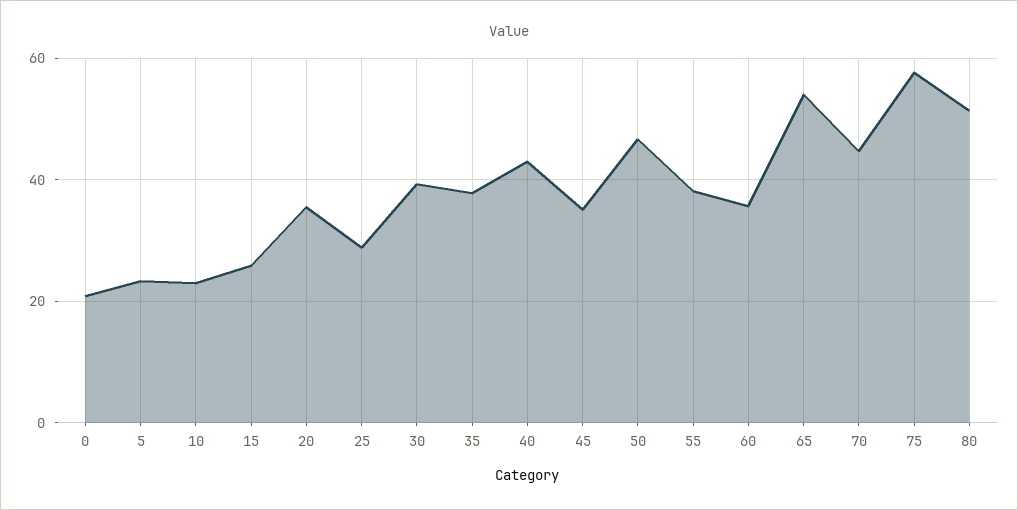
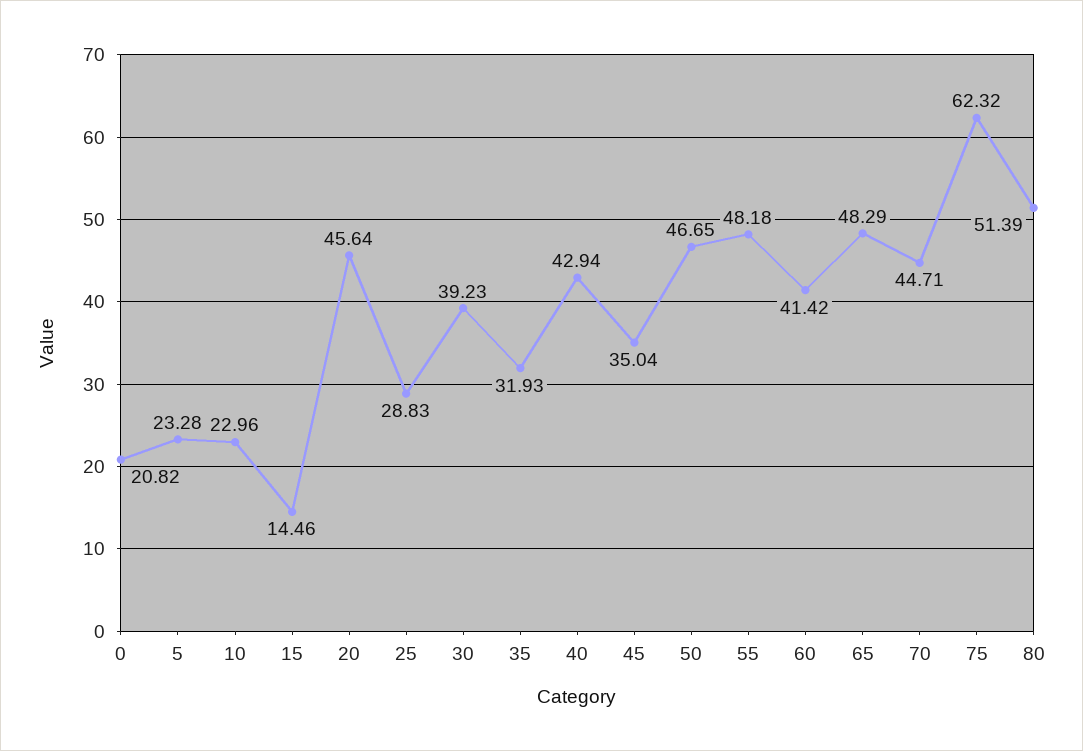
15: 26 -> 14.46
20: 36 -> 45.64
35: 38 -> 31.93
55: 38 -> 48.18
60: 36 -> 41.42
65: 54 -> 48.29
75: 58 -> 62.32

